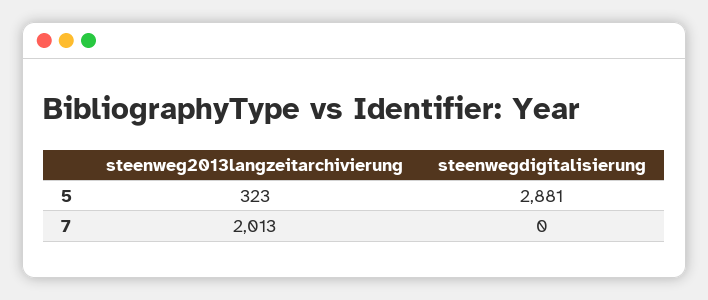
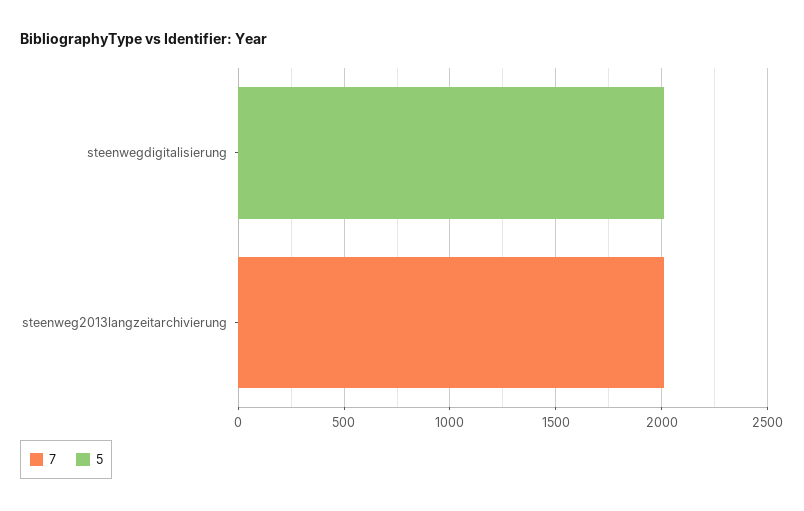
5, steenweg2013langzeitarchivierung: 323 -> 0
5, steenwegdigitalisierung: 2881 -> 2000

